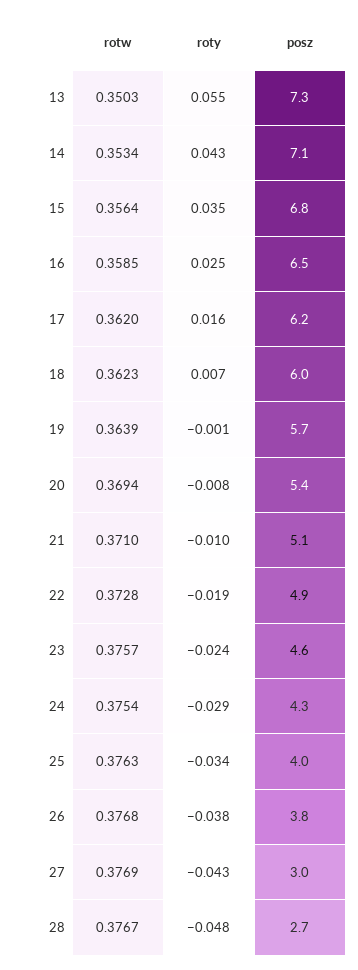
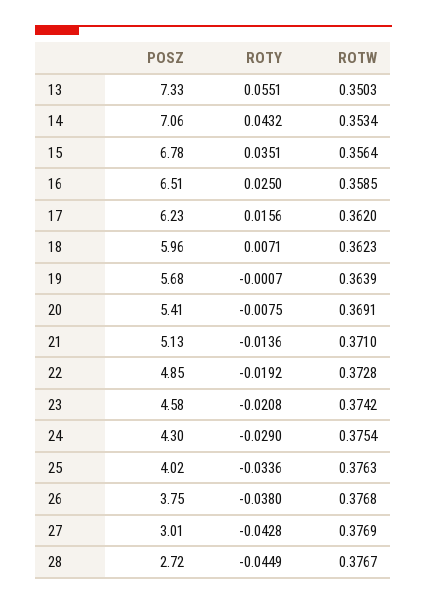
rotw, 20: 0.3694 -> 0.3691
roty, 21: -0.01 -> -0.0136
rotw, 23: 0.3757 -> 0.3742
roty, 23: -0.024 -> -0.0208
roty, 28: -0.048 -> -0.0449

